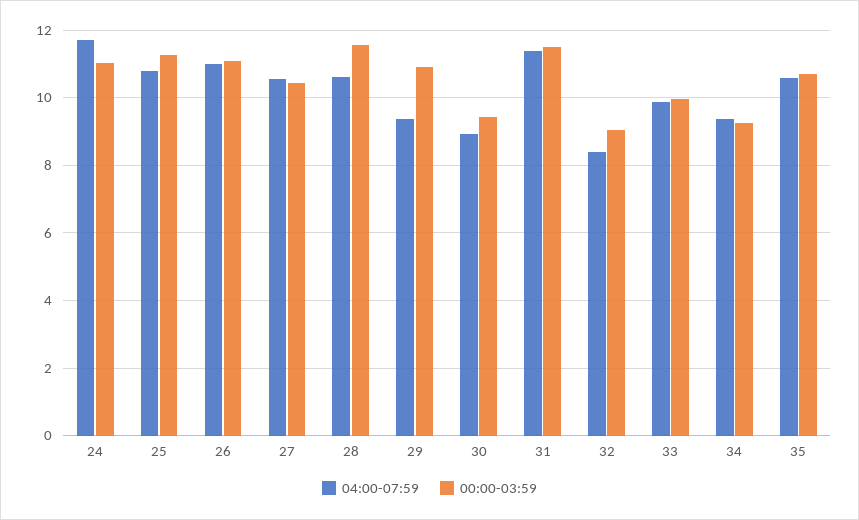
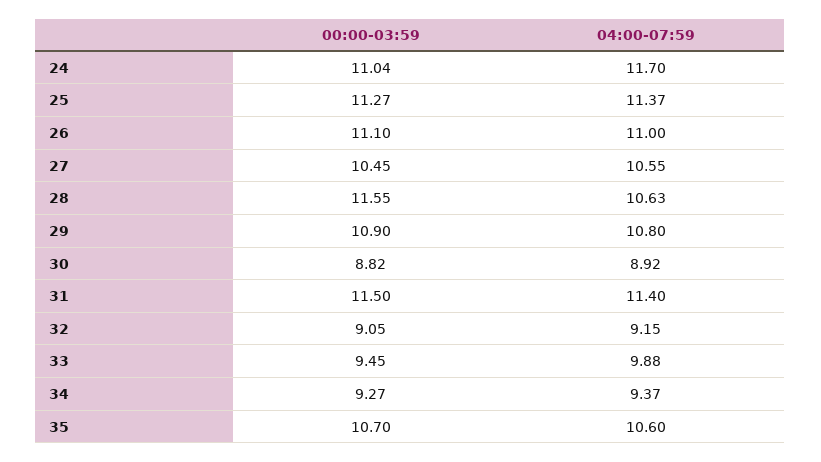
04:00-07:59, 25: 10.8 -> 11.37
04:00-07:59, 29: 9.4 -> 10.8
00:00-03:59, 30: 9.4 -> 8.82
04:00-07:59, 32: 8.4 -> 9.15
00:00-03:59, 33: 10 -> 9.45

